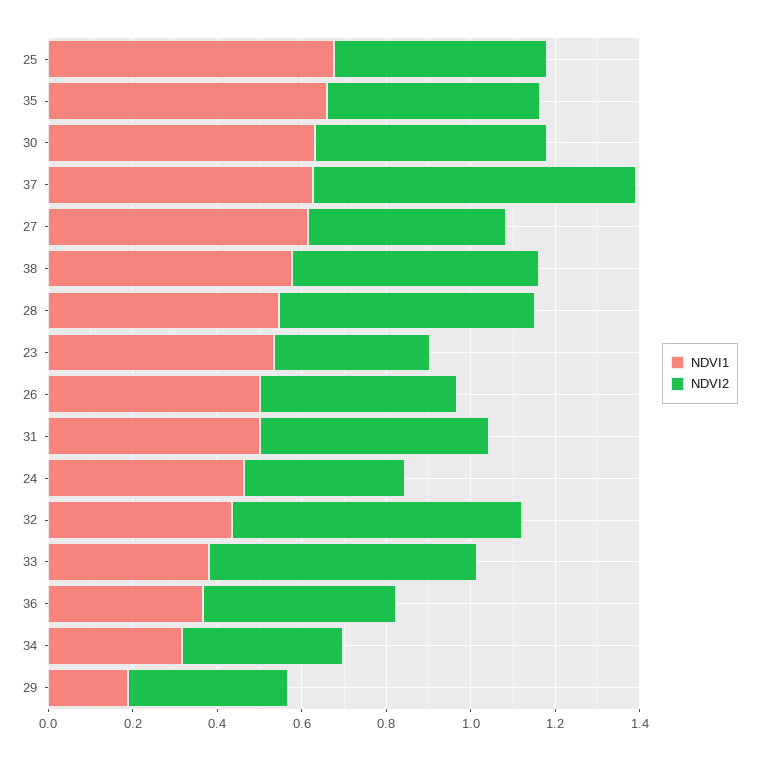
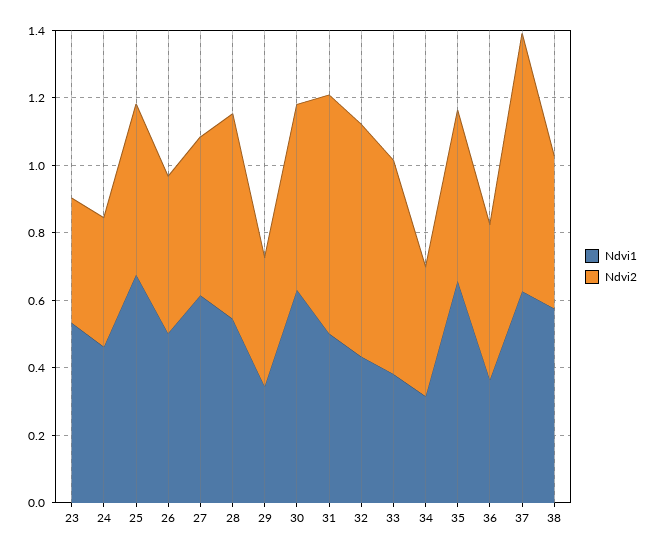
NDVI2, 38: 0.6 -> 0.45
NDVI2, 31: 0.55 -> 0.7
NDVI1, 29: 0.2 -> 0.35

